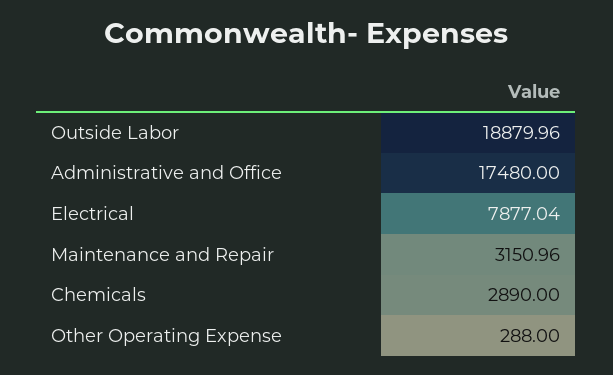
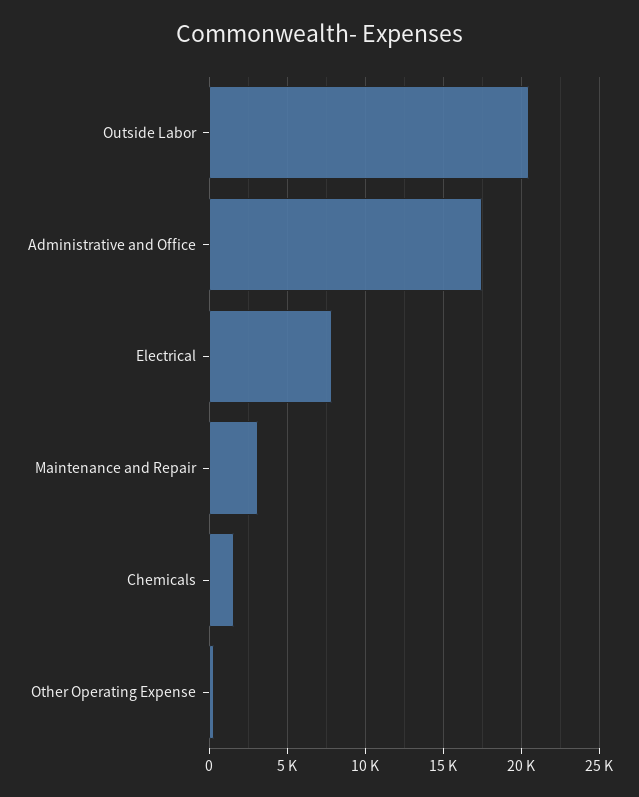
Outside Labor: 18879.96 -> 20500
Chemicals: 2890 -> 1500

